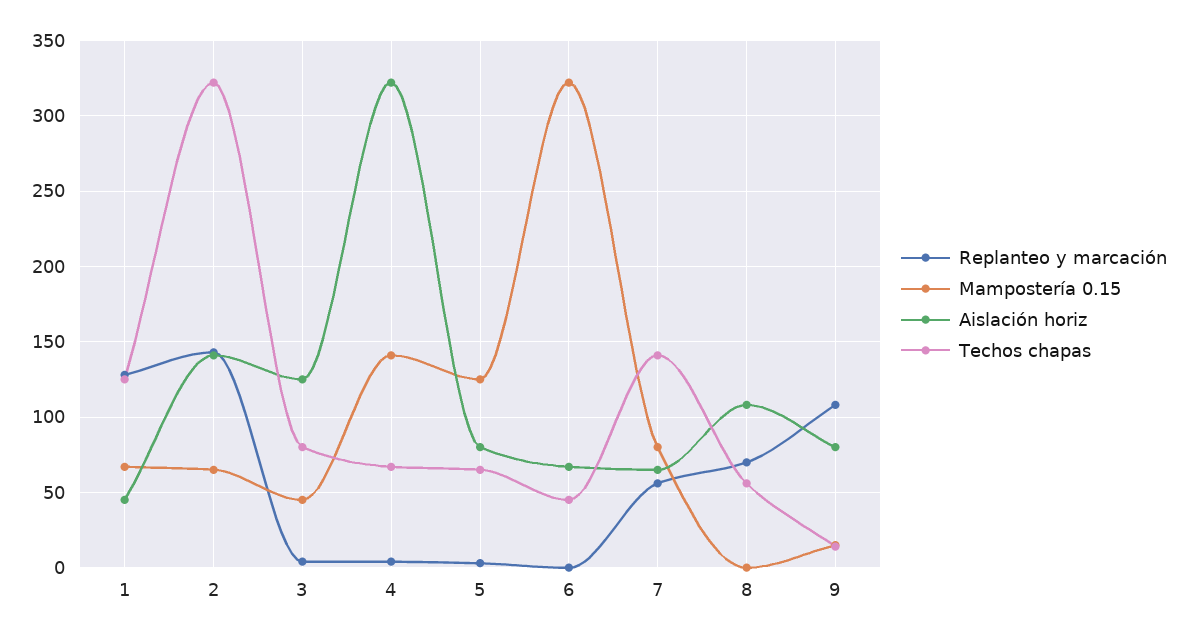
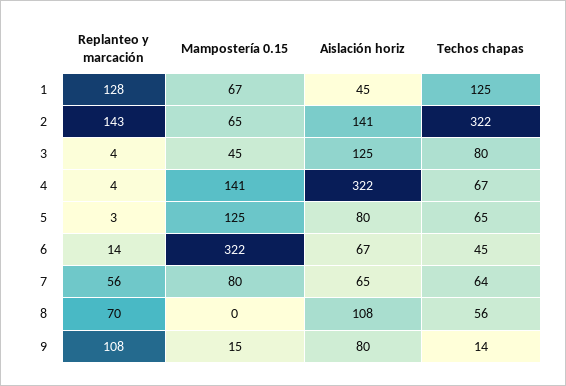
Replanteo y marcación, 6: 0 -> 14
Techos chapas, 7: 140 -> 64

